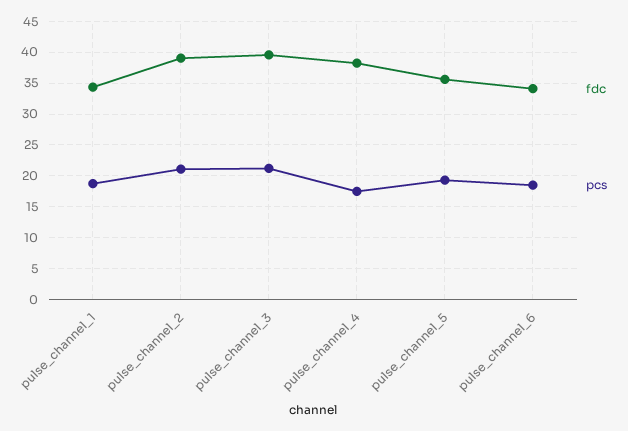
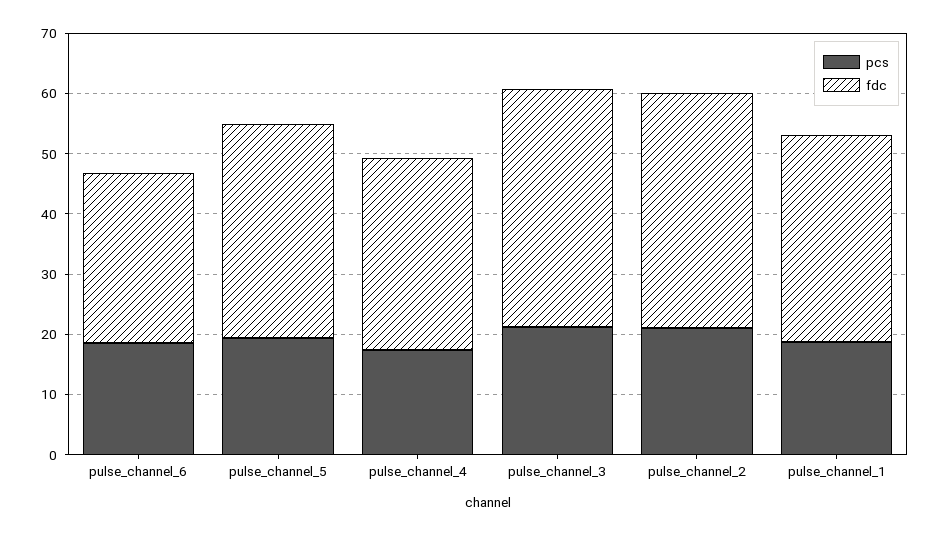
fdc, pulse_channel_4: 38 -> 32
fdc, pulse_channel_6: 34 -> 28

